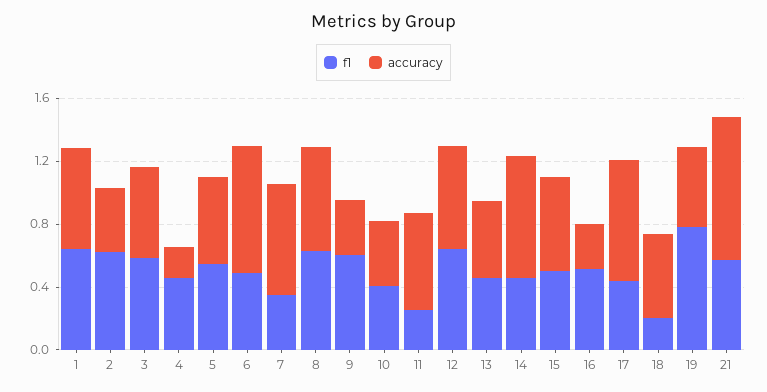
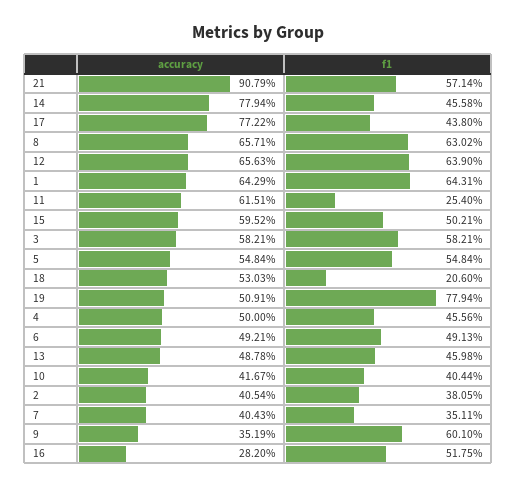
f1, 2: 0.6 -> 0.3805
accuracy, 4: 0.2 -> 0.5
accuracy, 6: 0.8 -> 0.4921
accuracy, 7: 0.7 -> 0.4043

